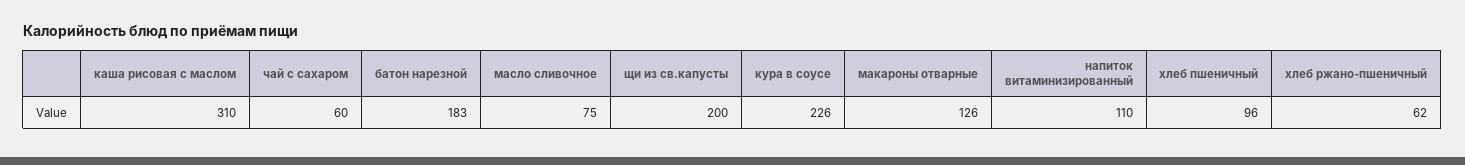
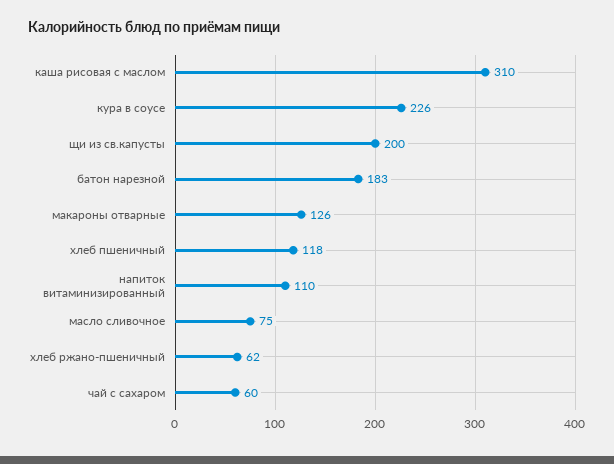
хлеб пшеничный: 96 -> 118

